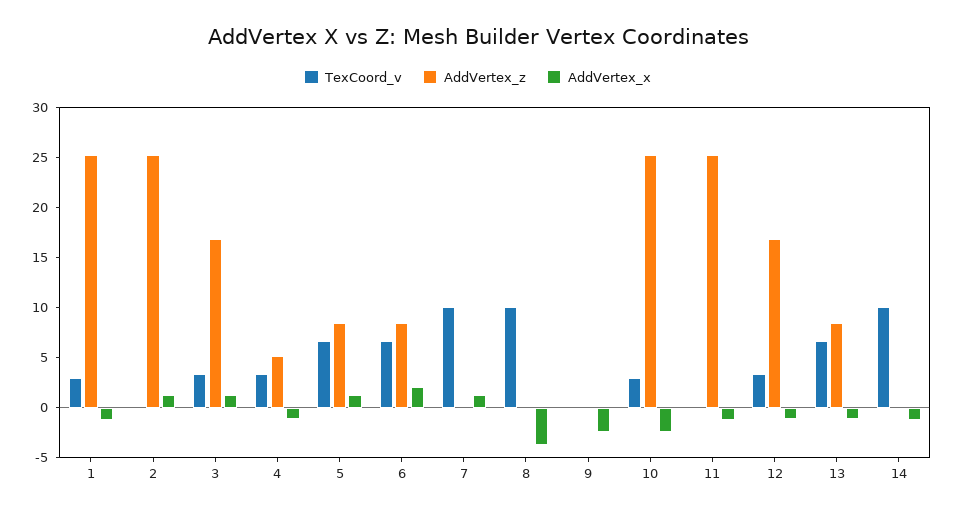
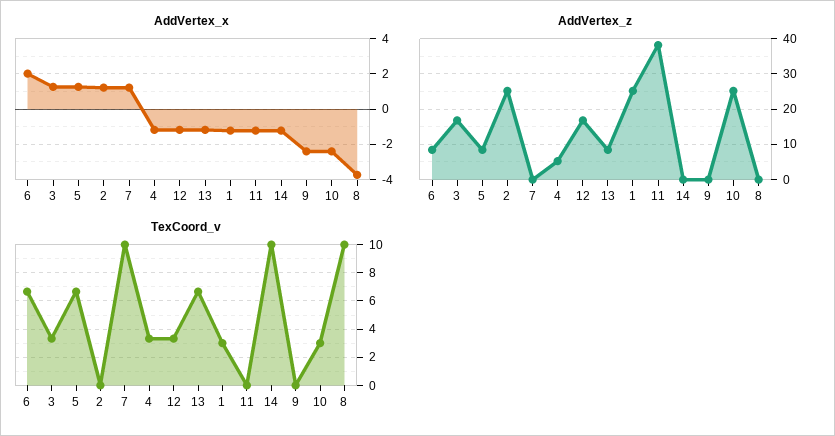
AddVertex_z, 11: 25 -> 38

